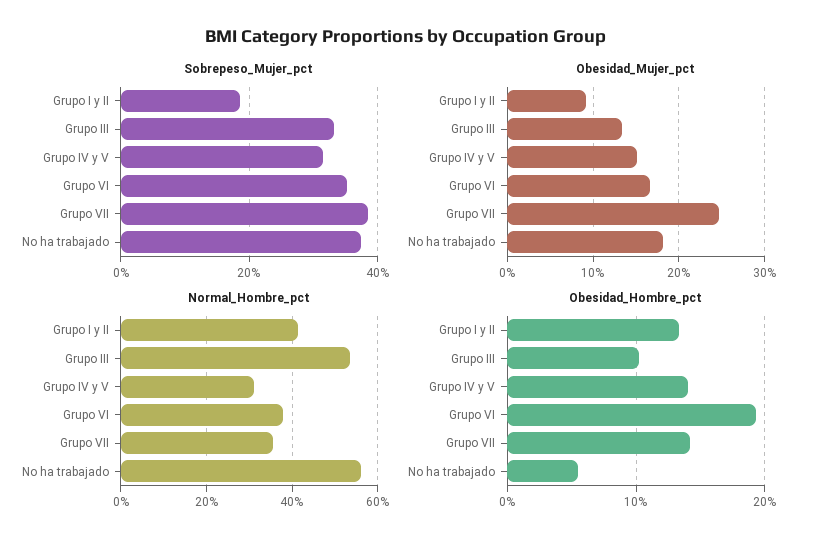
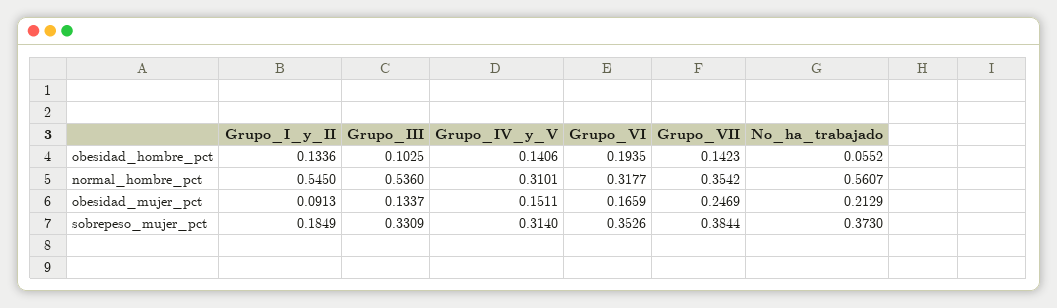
Obesidad_Mujer_pct, No ha trabajado: 0.18 -> 0.2129
Normal_Hombre_pct, Grupo I y II: 0.42 -> 0.545
Normal_Hombre_pct, Grupo VI: 0.38 -> 0.3177

